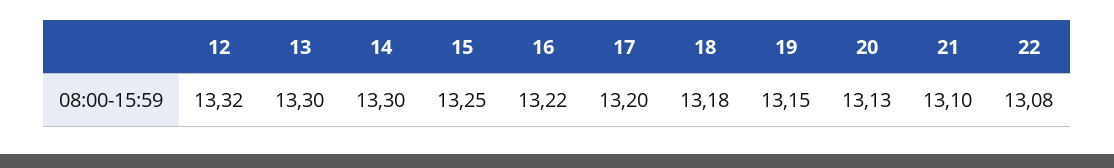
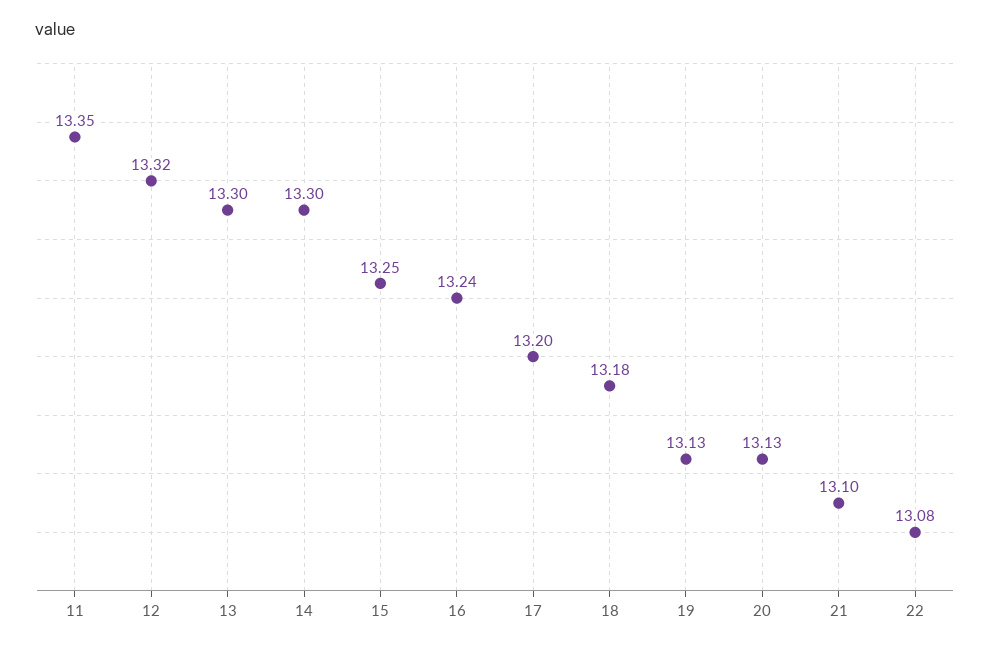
16: 13.22 -> 13.24
19: 13.15 -> 13.13
11: none -> 13.35

